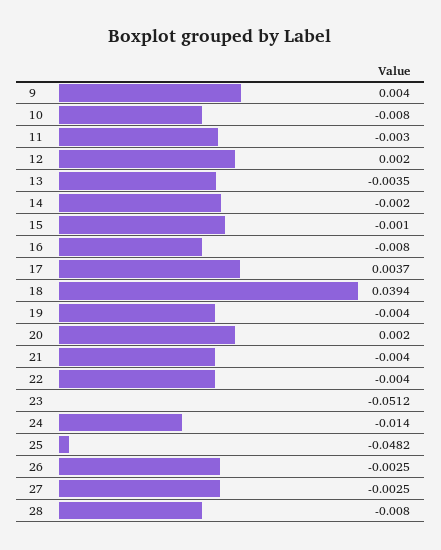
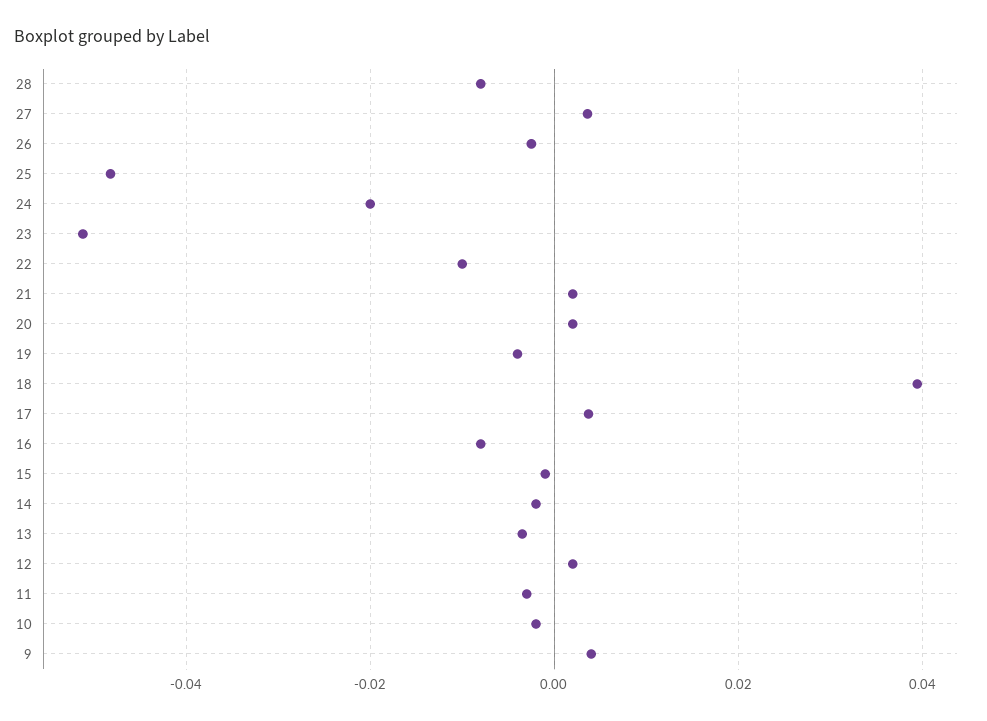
10: -0.008 -> -0.002
21: -0.004 -> 0.002
22: -0.004 -> -0.01
24: -0.014 -> -0.02
27: -0.0025 -> 0.004

